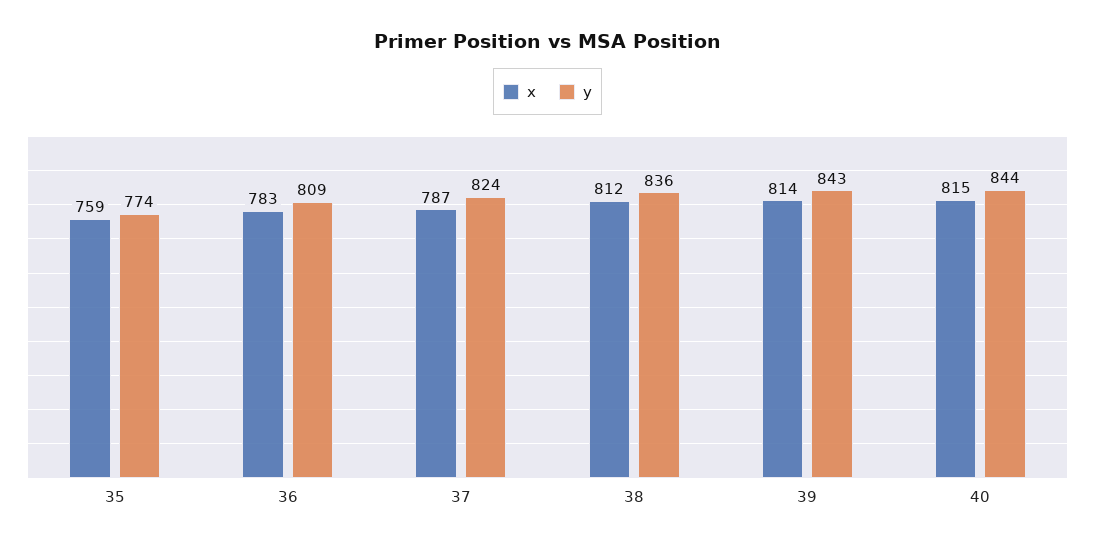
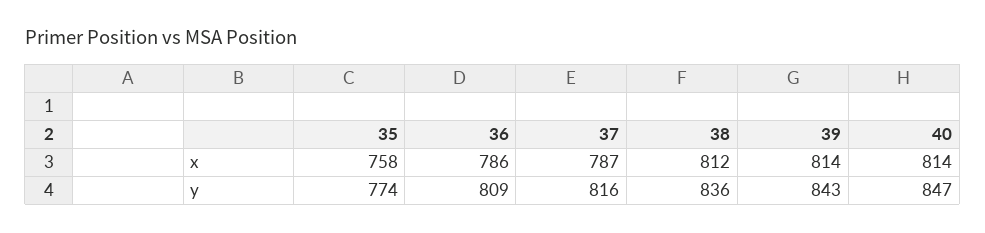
x, 35: 759 -> 758
x, 36: 783 -> 786
y, 37: 824 -> 816
x, 40: 815 -> 814
y, 40: 844 -> 847

